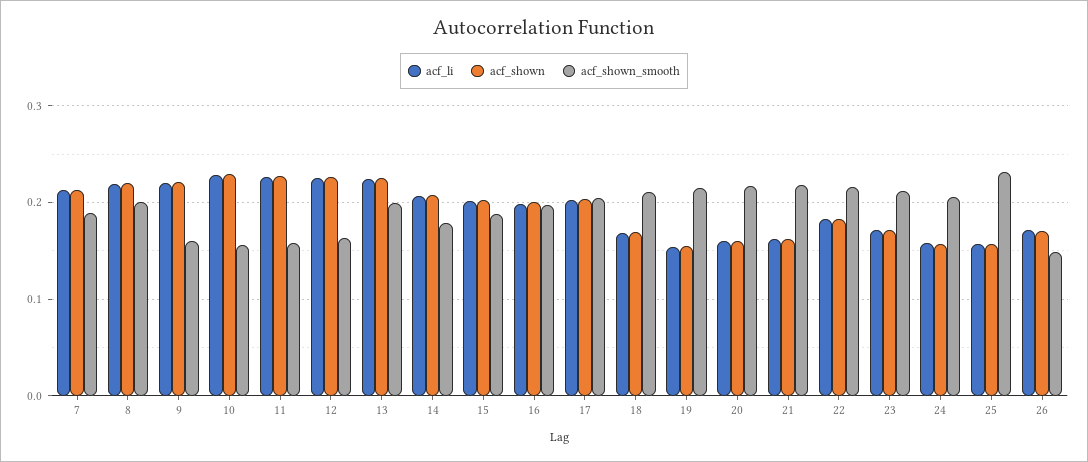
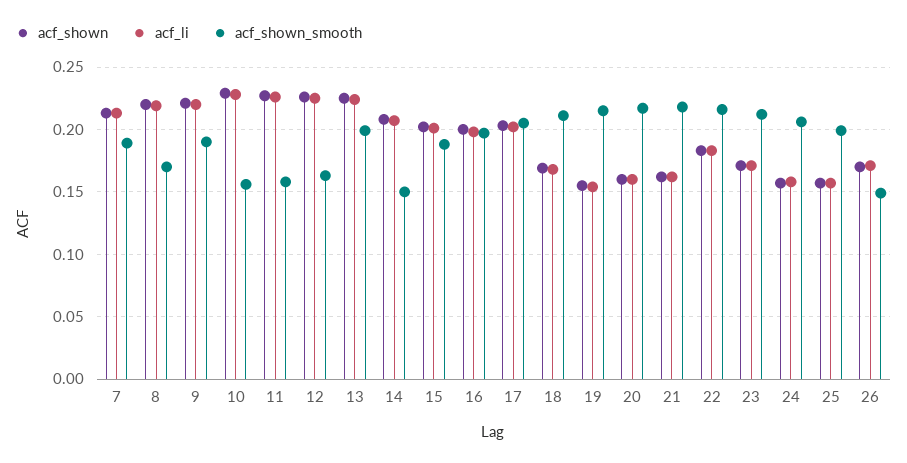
acf_shown_smooth, 8: 0.2 -> 0.17
acf_shown_smooth, 9: 0.16 -> 0.19
acf_shown_smooth, 14: 0.18 -> 0.15
acf_shown_smooth, 25: 0.23 -> 0.2

